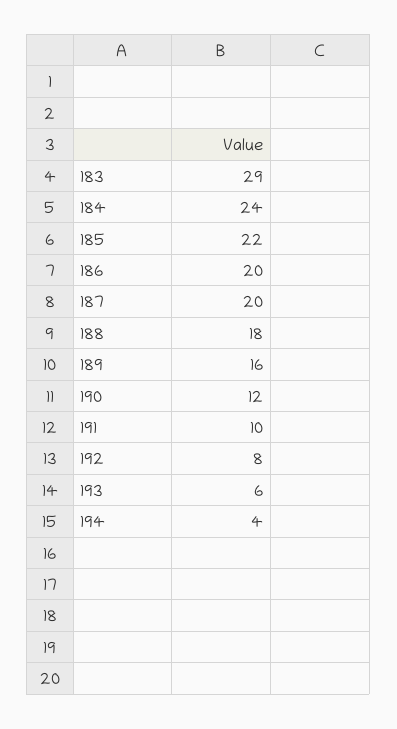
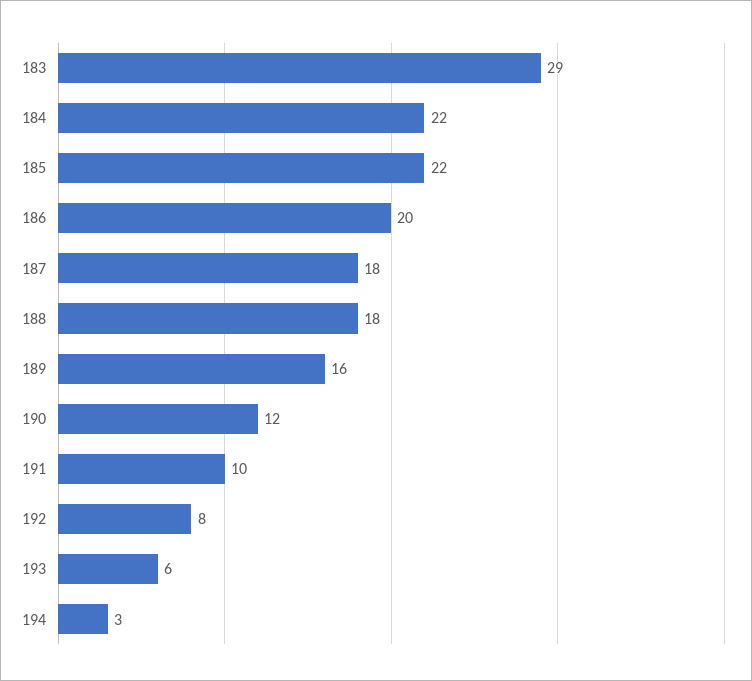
184: 24 -> 22
187: 20 -> 18
194: 4 -> 3

